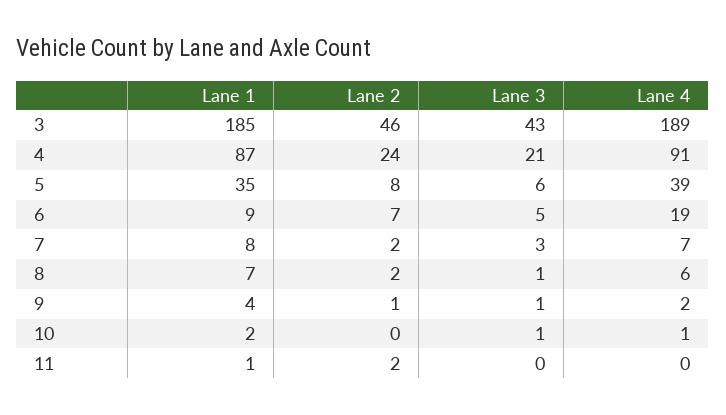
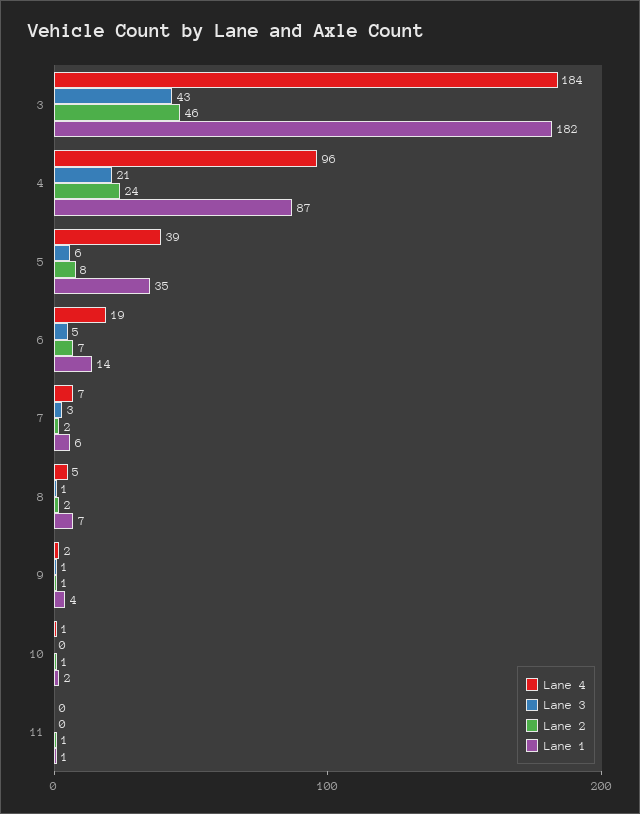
Lane 1, 3: 185 -> 182
Lane 4, 3: 189 -> 184
Lane 4, 4: 91 -> 96
Lane 1, 6: 9 -> 14
Lane 1, 7: 8 -> 6
Lane 4, 8: 6 -> 5
Lane 2, 10: 0 -> 1
Lane 3, 10: 1 -> 0
Lane 2, 11: 2 -> 1

